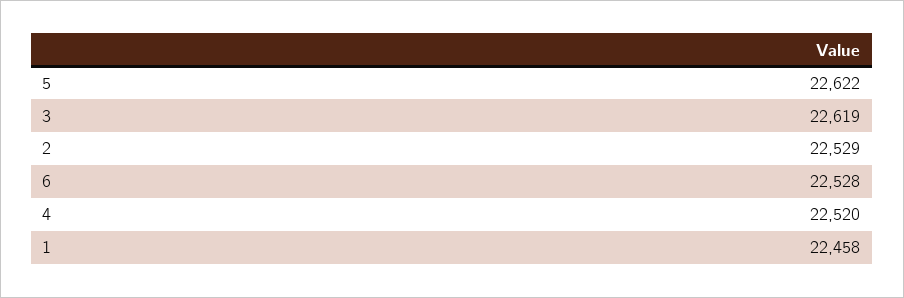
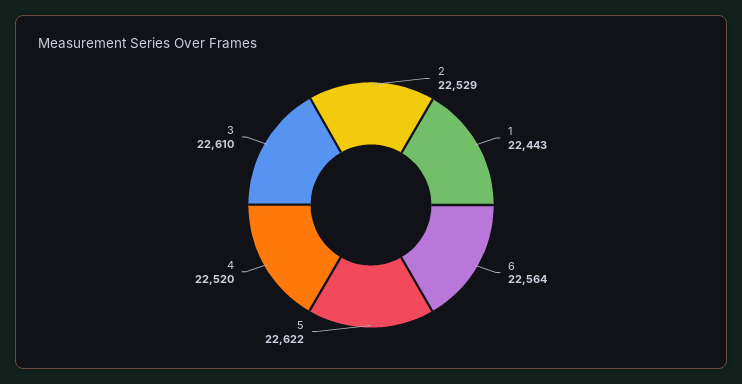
3: 22619 -> 22610
6: 22528 -> 22564
1: 22458 -> 22443

